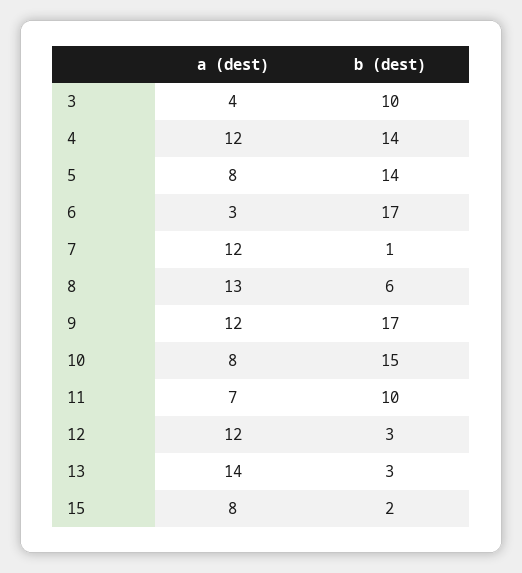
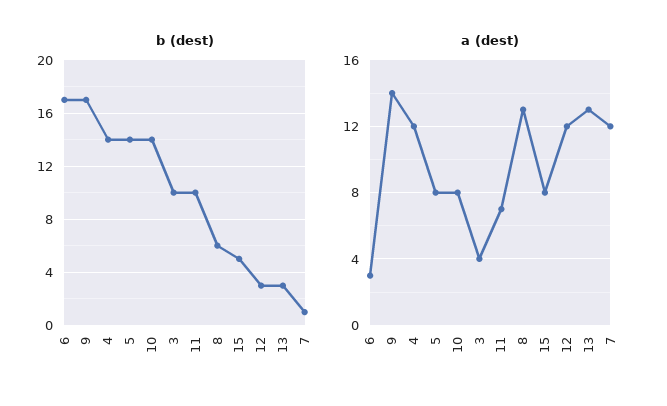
a (dest), 9: 12 -> 14
b (dest), 10: 15 -> 14
a (dest), 13: 14 -> 13
b (dest), 15: 2 -> 5

